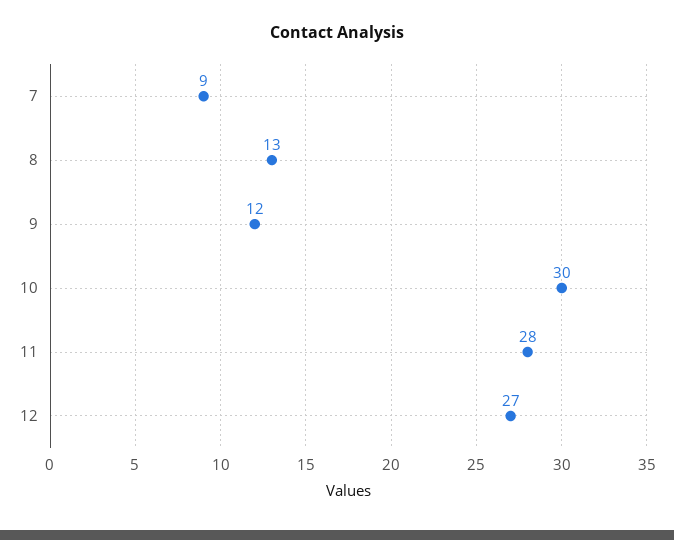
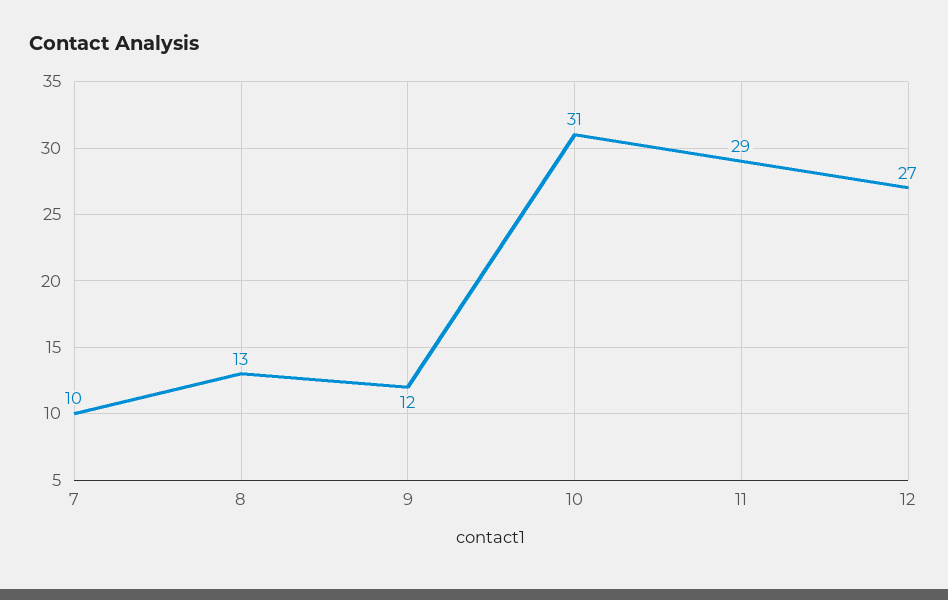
7: 9 -> 10
10: 30 -> 31
11: 28 -> 29

